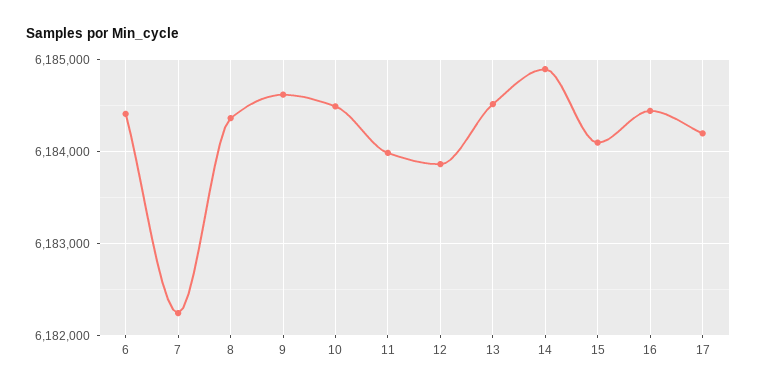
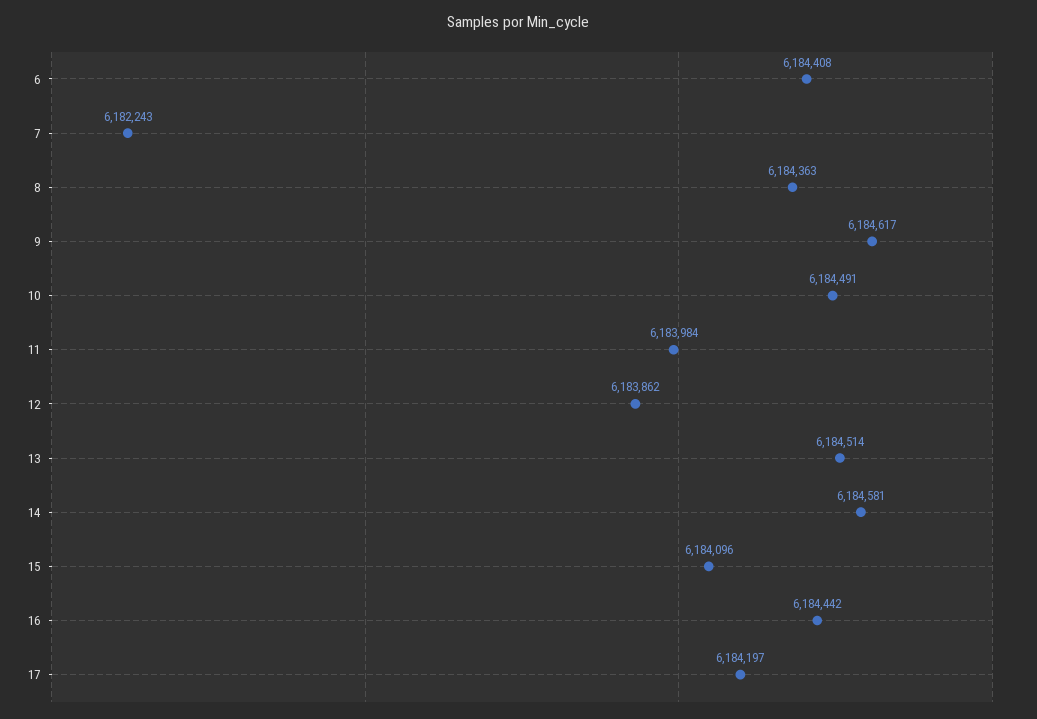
14: 6184900 -> 6184581

